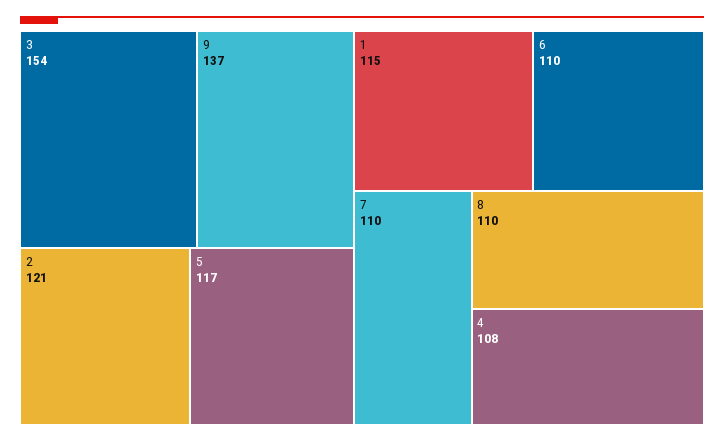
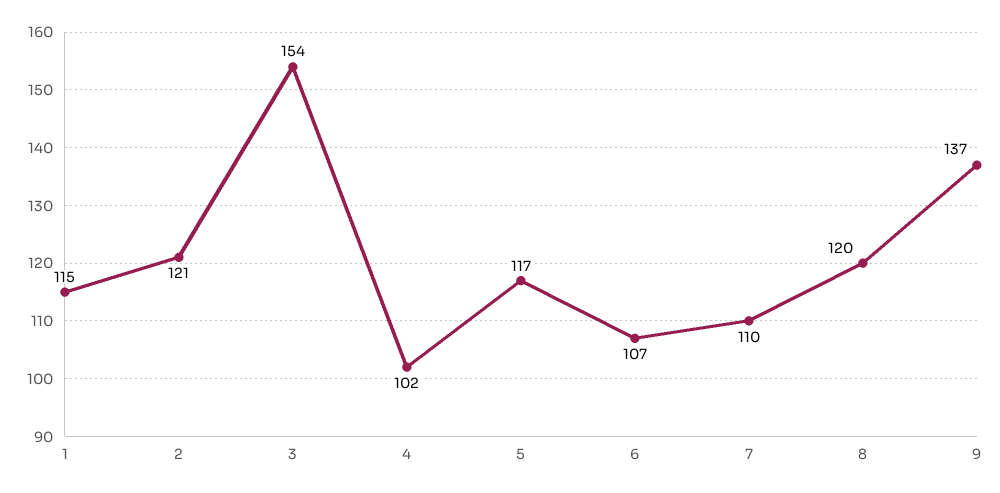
6: 110 -> 107
8: 110 -> 120
4: 108 -> 102

